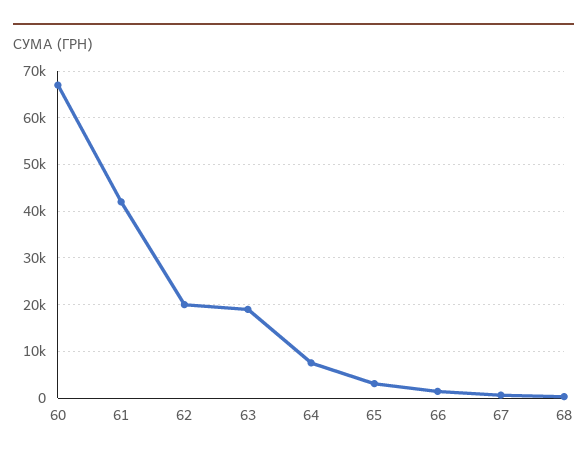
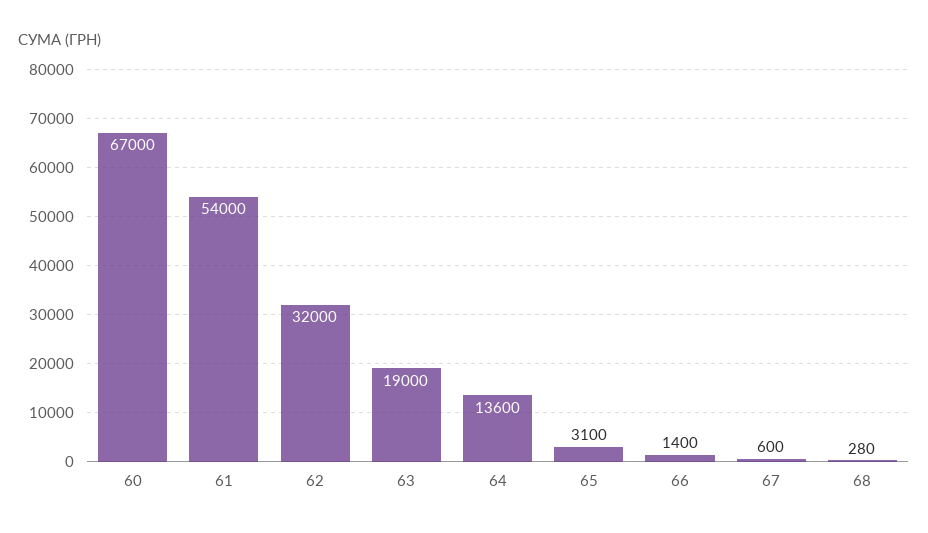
61: 42000 -> 54000
62: 20000 -> 32000
64: 8000 -> 13600

